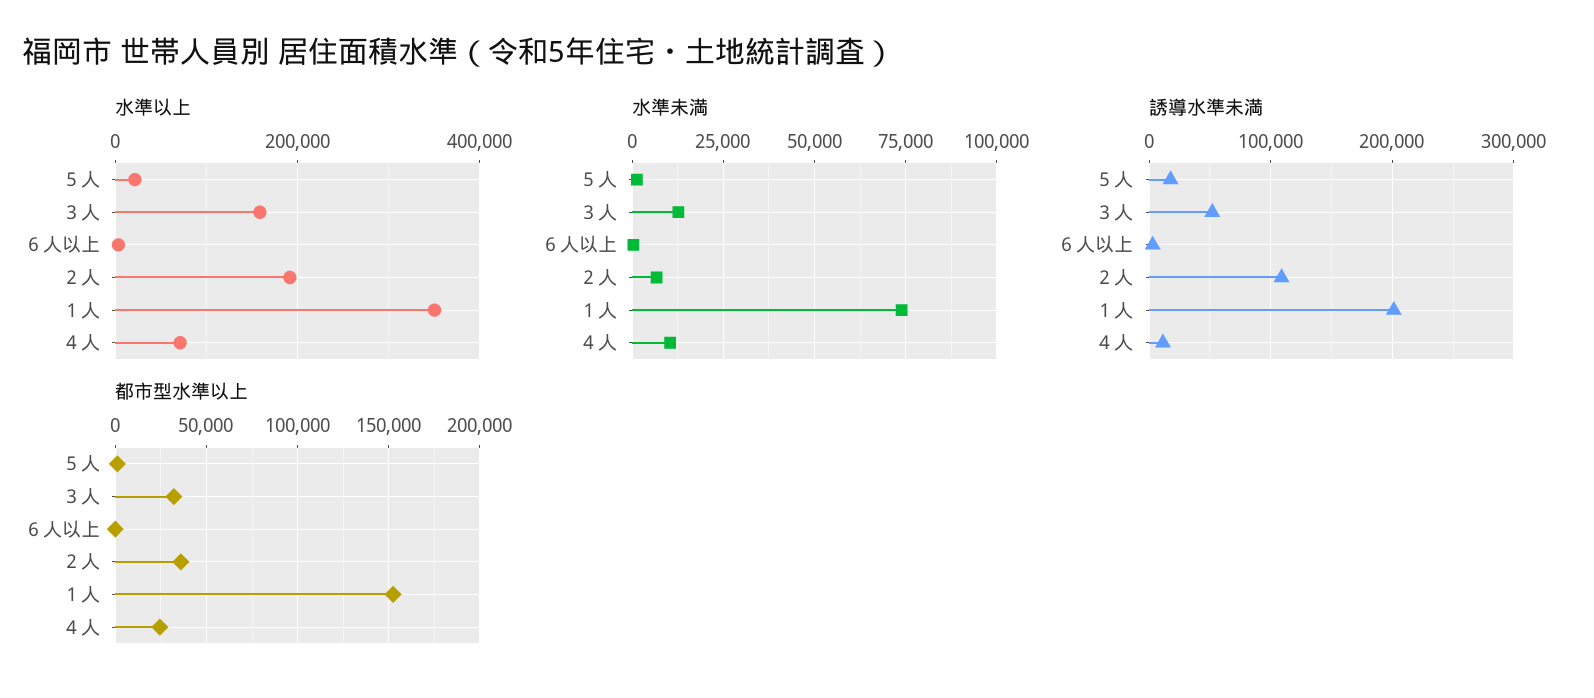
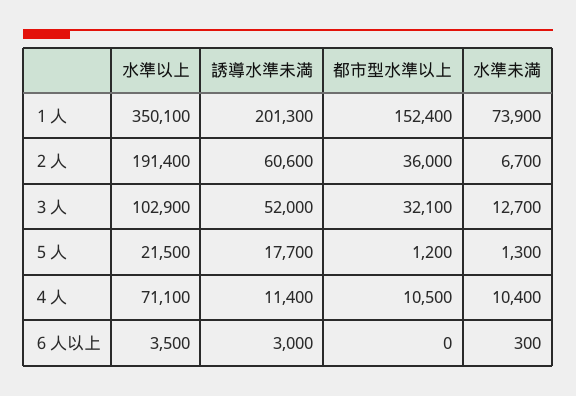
水準以上, ３人: 160000 -> 102900
誘導水準未満, ２人: 110000 -> 60600
都市型水準以上, ４人: 25000 -> 10500

